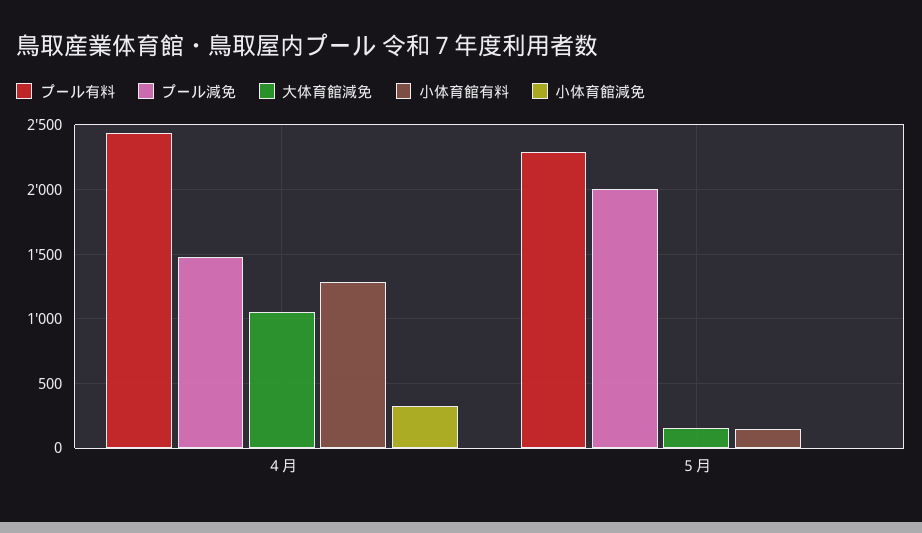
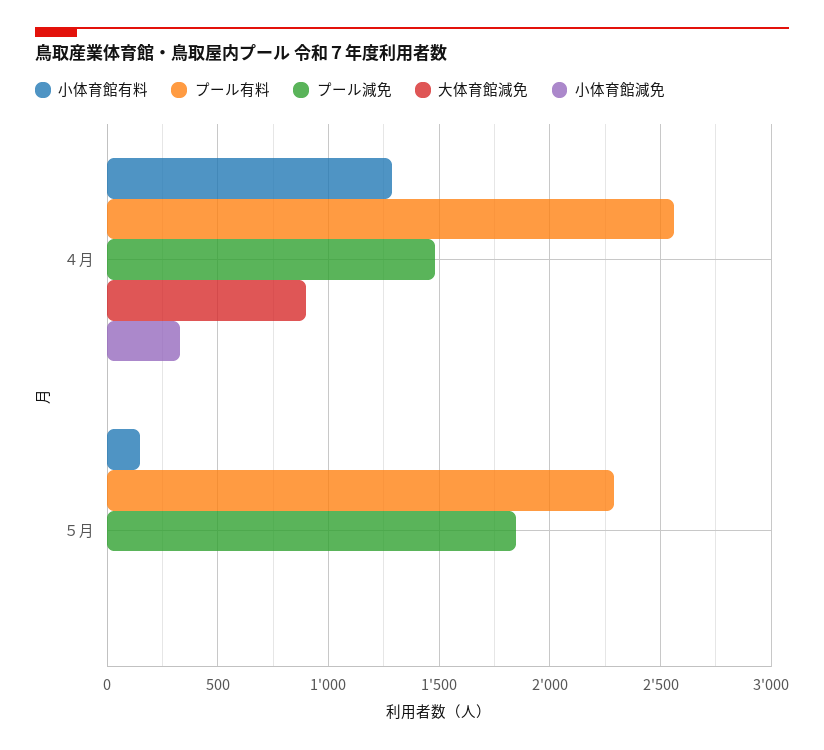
プール有料, ４月: 2450 -> 2550
大体育館減免, ４月: 1050 -> 900
プール減免, ５月: 2000 -> 1850
大体育館減免, ５月: 150 -> 0

